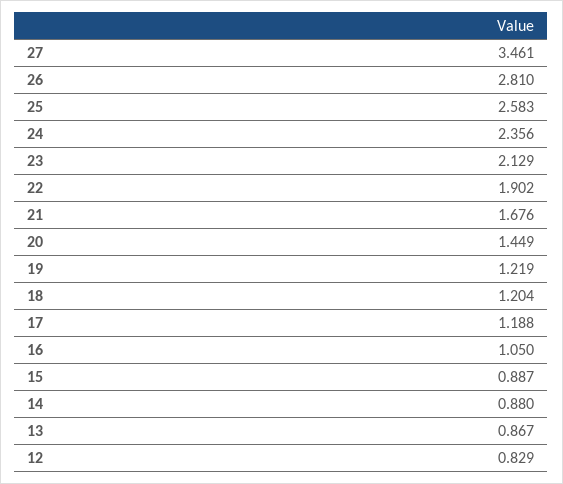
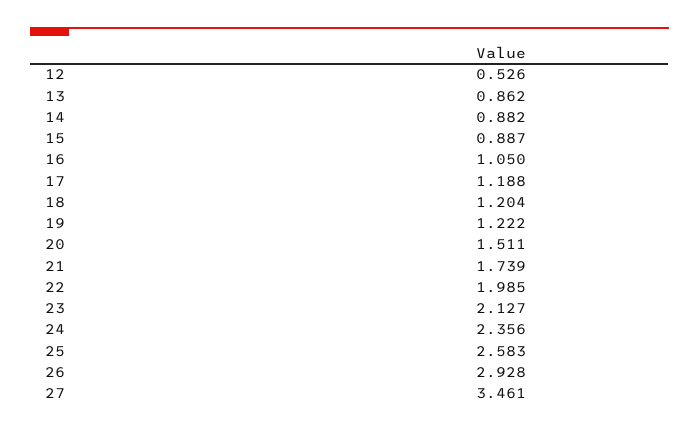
26: 2.81 -> 2.928
23: 2.129 -> 2.127
22: 1.902 -> 1.985
21: 1.676 -> 1.739
20: 1.449 -> 1.511
19: 1.219 -> 1.222
14: 0.88 -> 0.882
13: 0.867 -> 0.862
12: 0.829 -> 0.526

